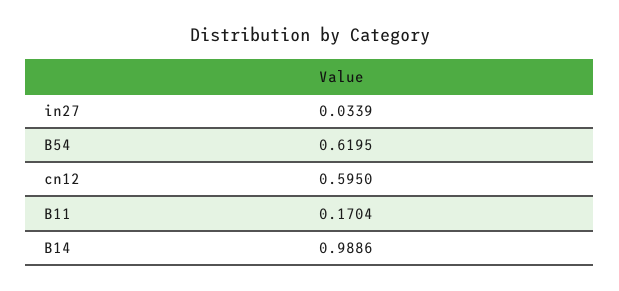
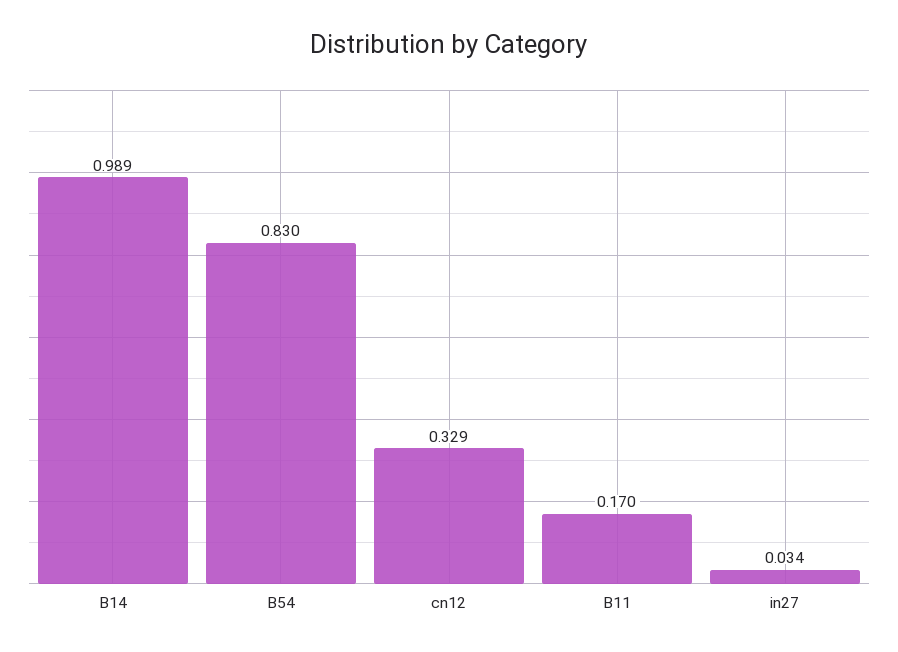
B54: 0.6195 -> 0.83
cn12: 0.595 -> 0.329

